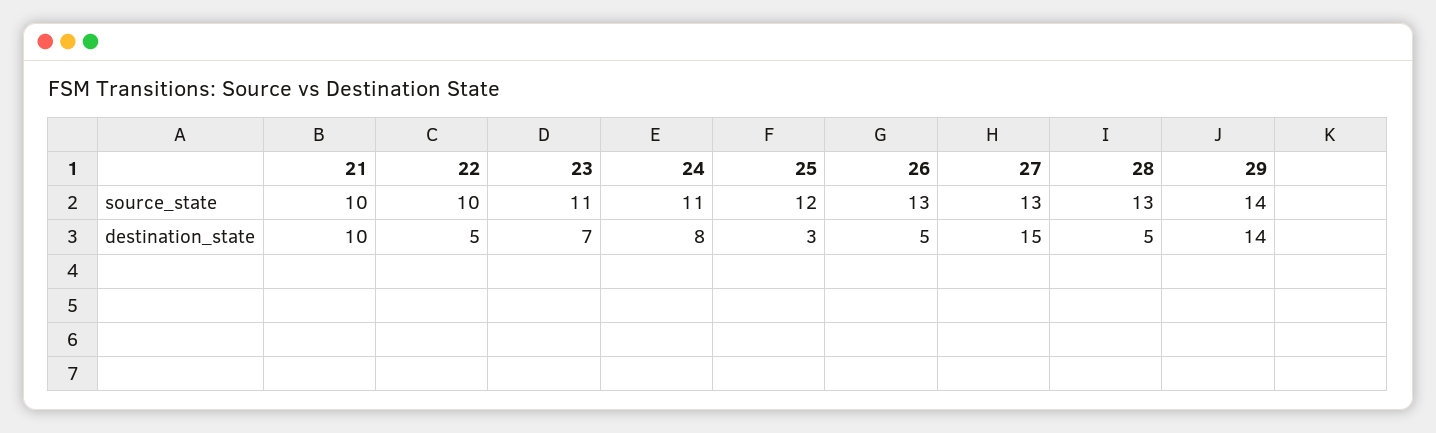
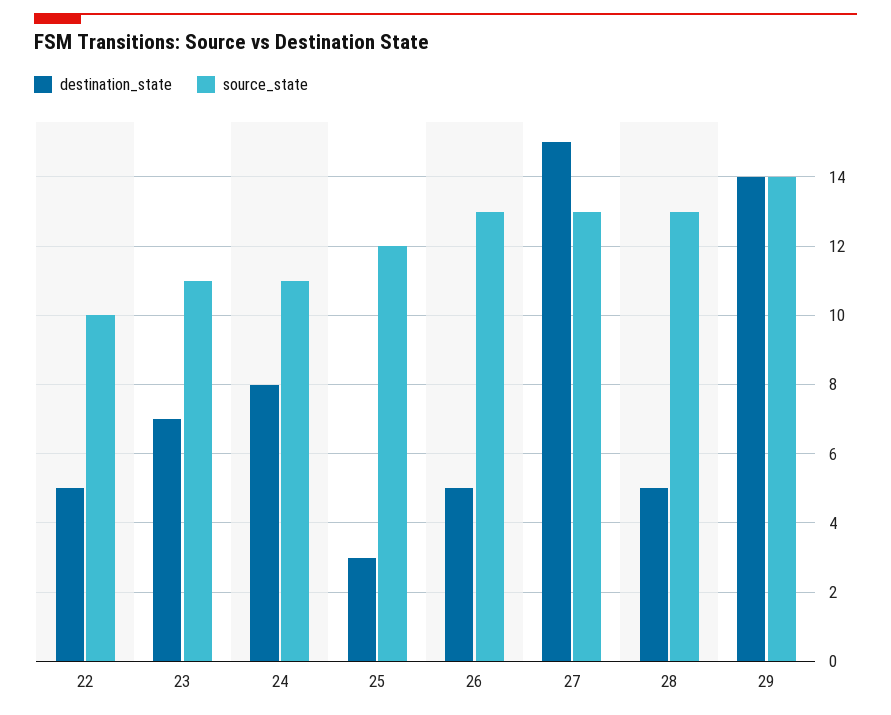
source_state, 21: 10 -> none
destination_state, 21: 10 -> none

